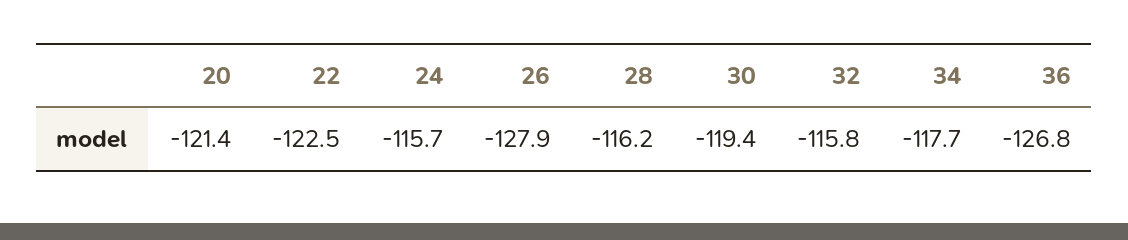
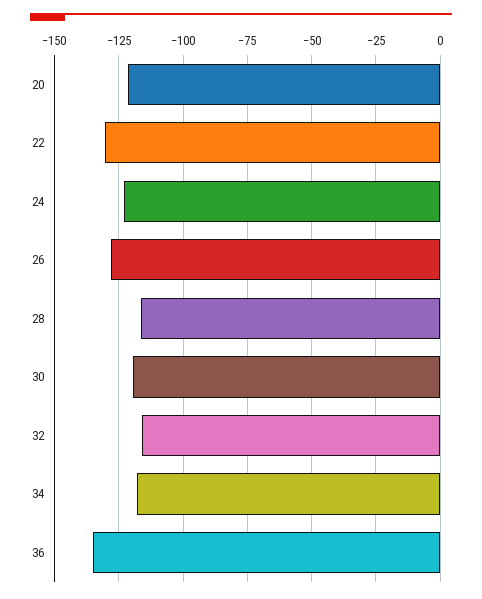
22: -122.5 -> -130
24: -115.7 -> -122.5
36: -126.8 -> -135

